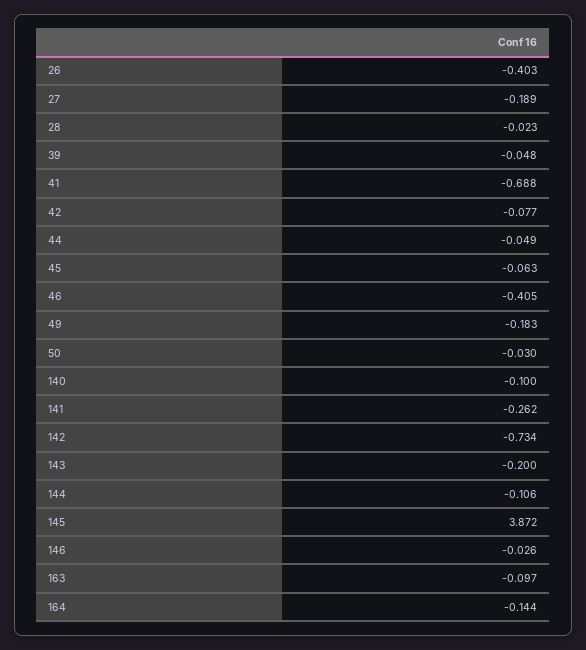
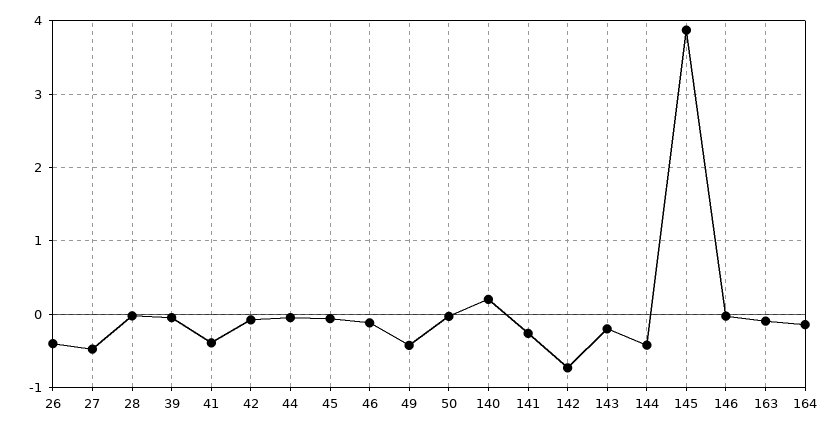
27: -0.189 -> -0.5
41: -0.688 -> -0.4
46: -0.405 -> -0.1
49: -0.183 -> -0.4
140: -0.1 -> 0.2
144: -0.106 -> -0.4

